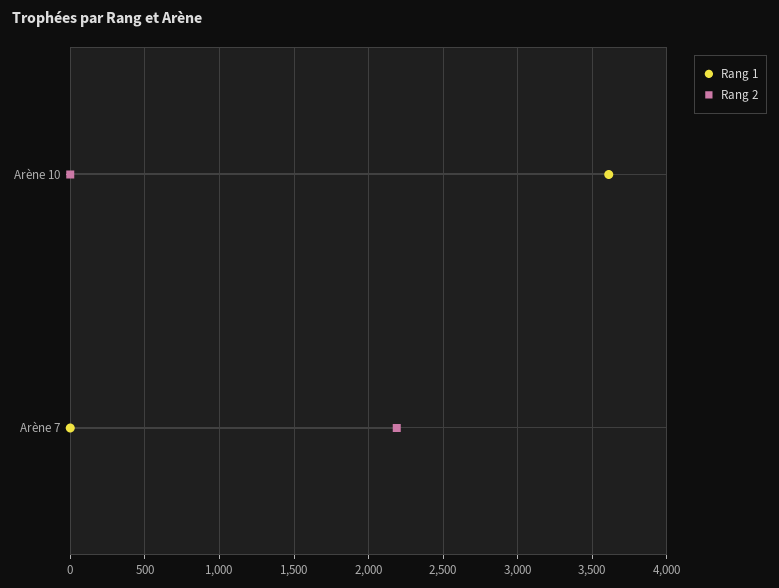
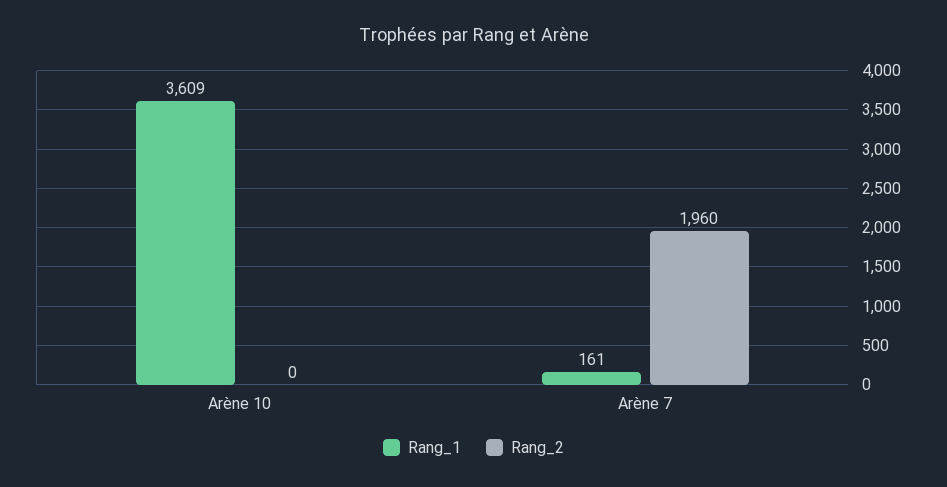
Rang 1, Arène 7: 0 -> 161
Rang 2, Arène 7: 2200 -> 1960

